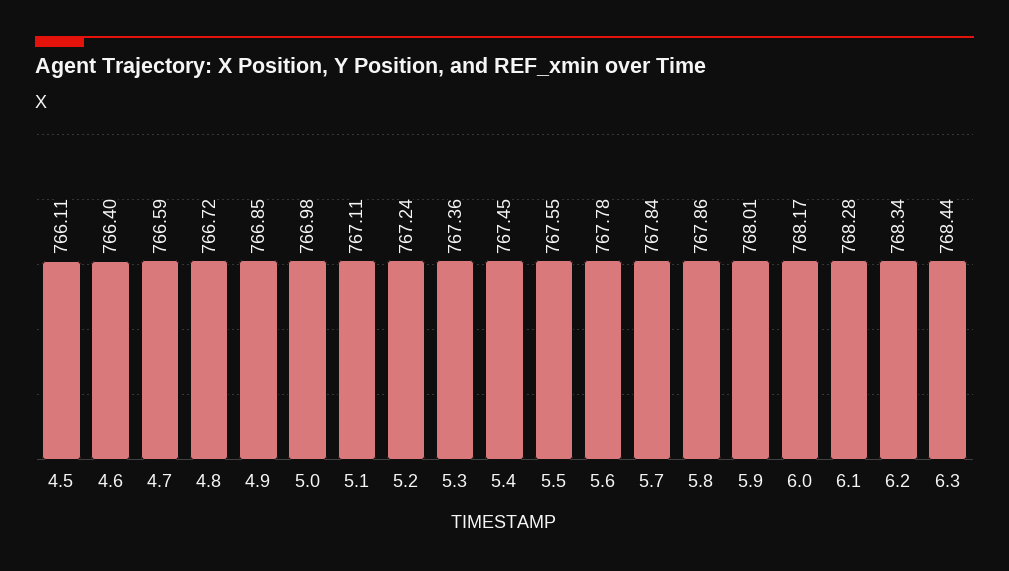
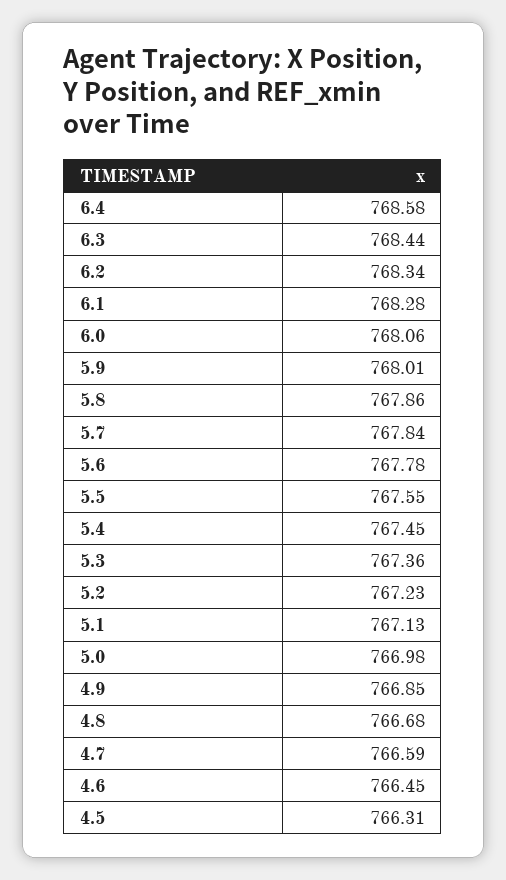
4.5: 766.11 -> 766.31
4.6: 766.4 -> 766.45
4.8: 766.72 -> 766.68
5.1: 767.11 -> 767.13
5.2: 767.24 -> 767.23
6.0: 768.17 -> 768.06
6.4: none -> 768.58

